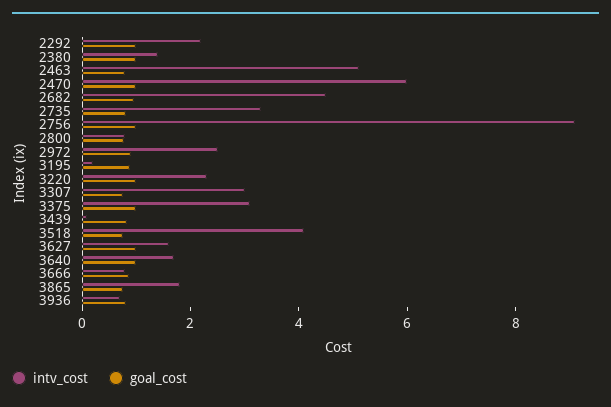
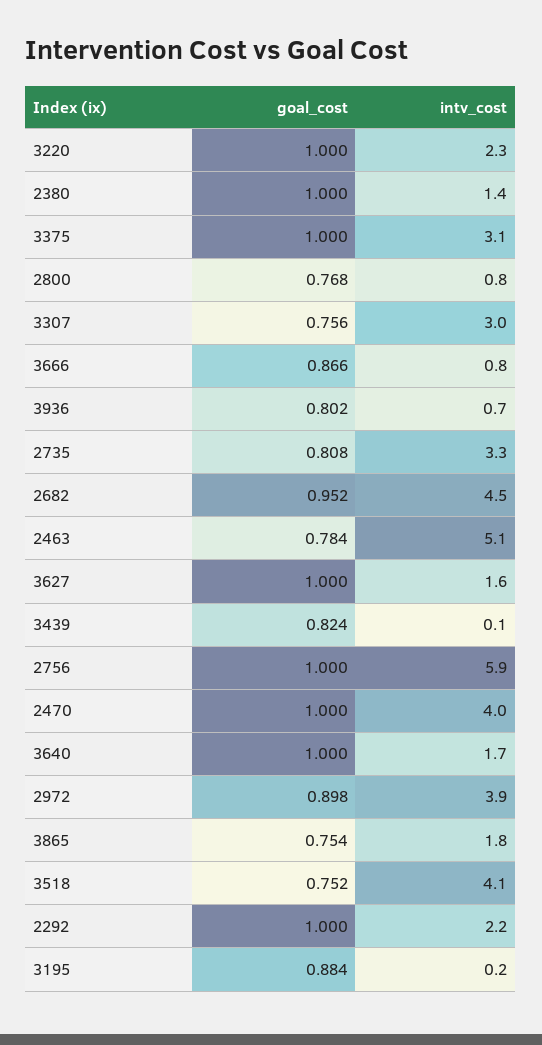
intv_cost, 2470: 6 -> 4
intv_cost, 2756: 9 -> 5.9
intv_cost, 2972: 2.5 -> 3.9

